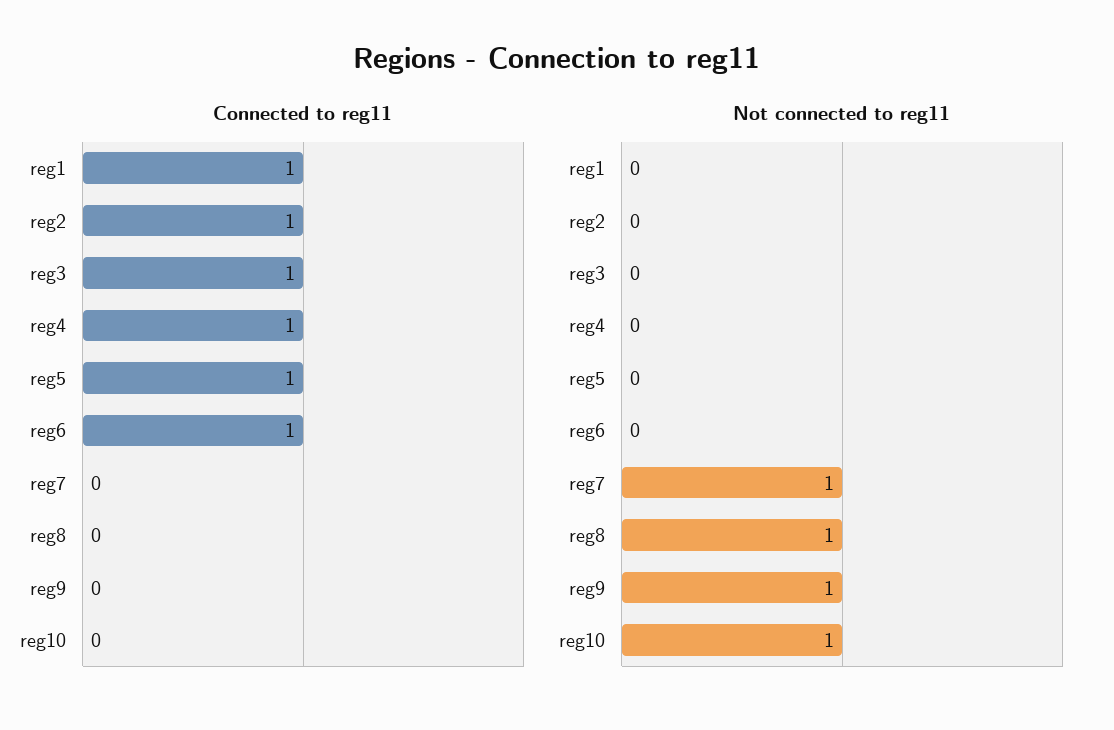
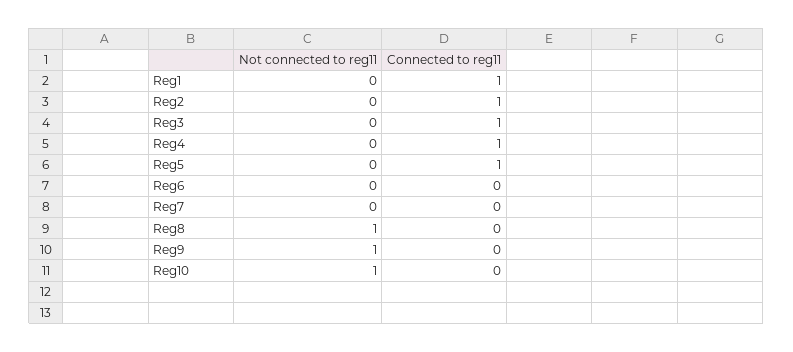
Connected to reg11, reg6: 1 -> 0
Not connected to reg11, reg7: 1 -> 0

